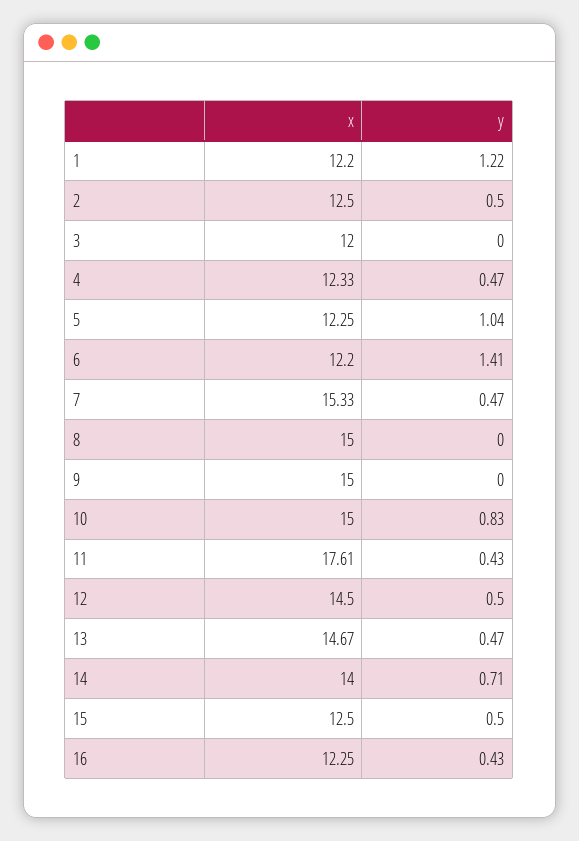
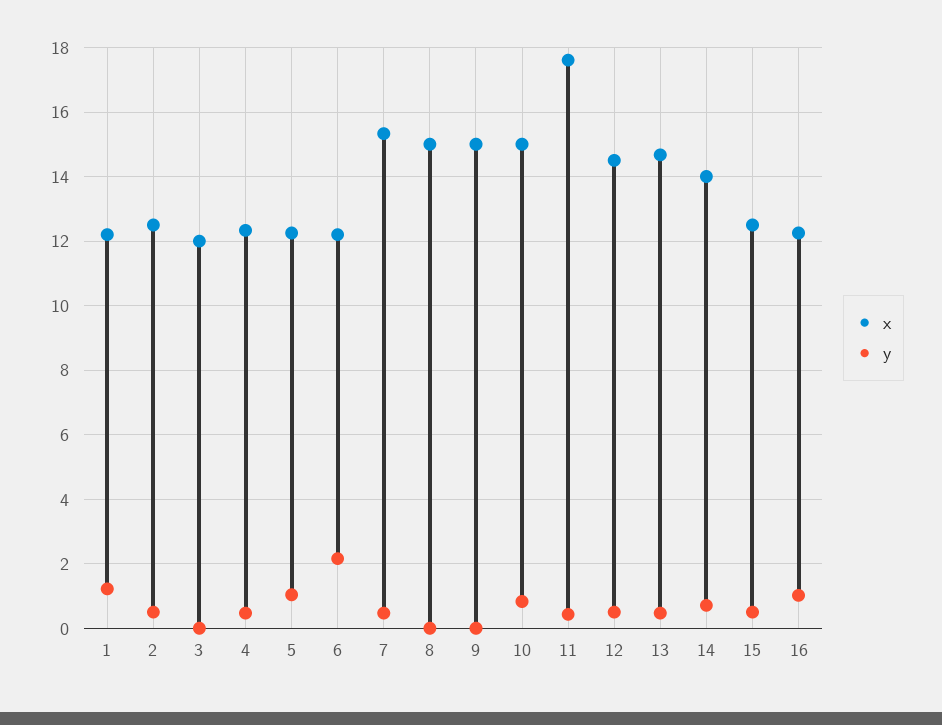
y, 6: 1.41 -> 2.2
y, 16: 0.43 -> 1

